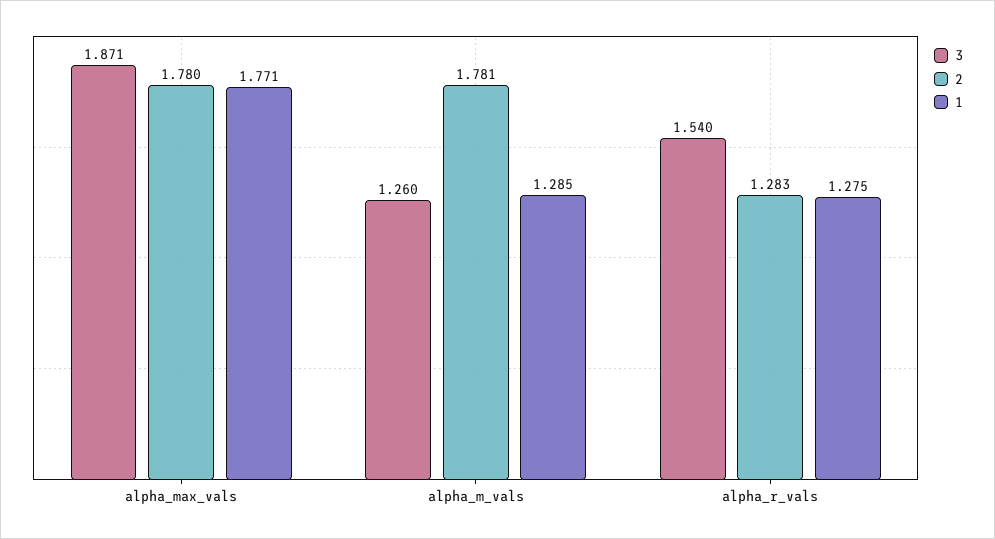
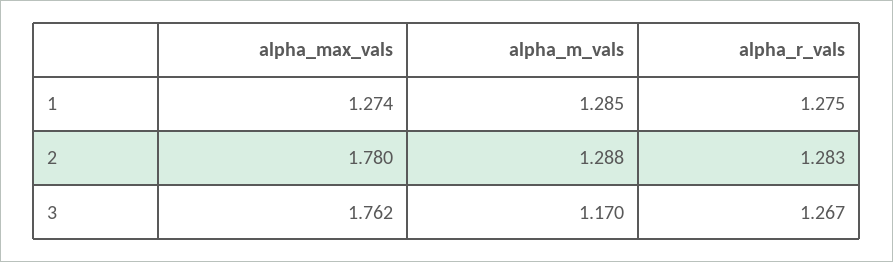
3, alpha_max_vals: 1.871 -> 1.762
1, alpha_max_vals: 1.771 -> 1.274
3, alpha_m_vals: 1.26 -> 1.17
2, alpha_m_vals: 1.781 -> 1.288
3, alpha_r_vals: 1.54 -> 1.267

